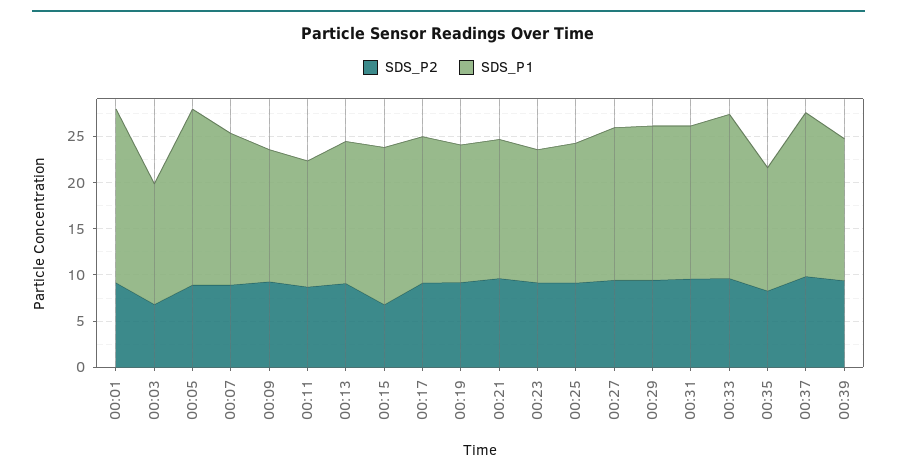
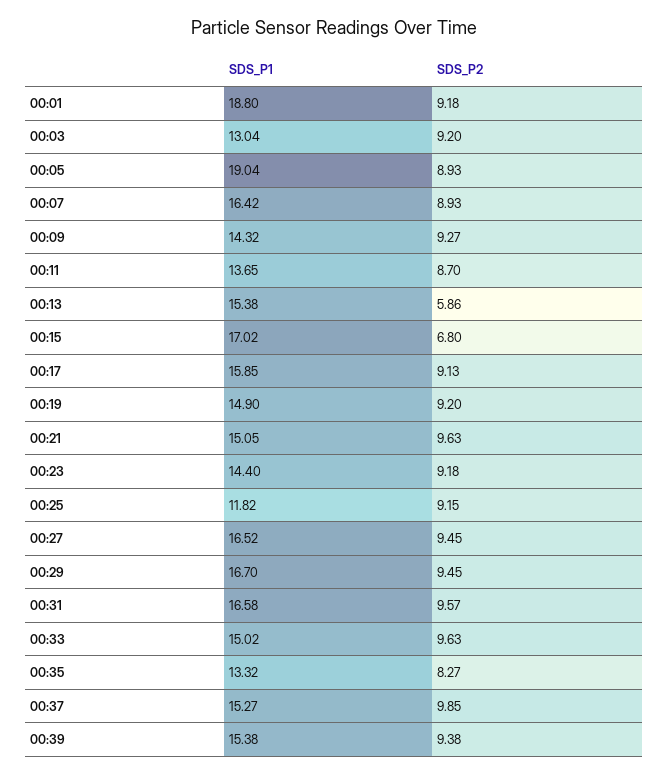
SDS_P2, 00:03: 7 -> 9.2
SDS_P2, 00:13: 9 -> 5.86
SDS_P1, 00:25: 15 -> 11.82
SDS_P1, 00:33: 18 -> 15.02
SDS_P1, 00:37: 18 -> 15.27

